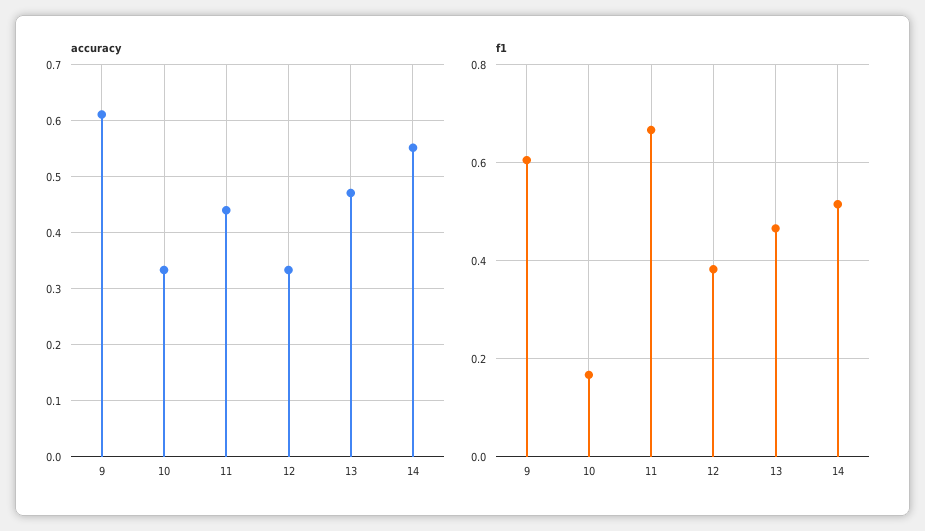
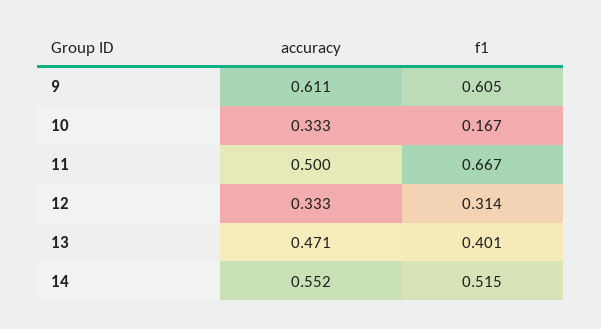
accuracy, 11: 0.44 -> 0.5
f1, 12: 0.38 -> 0.314
f1, 13: 0.46 -> 0.401

